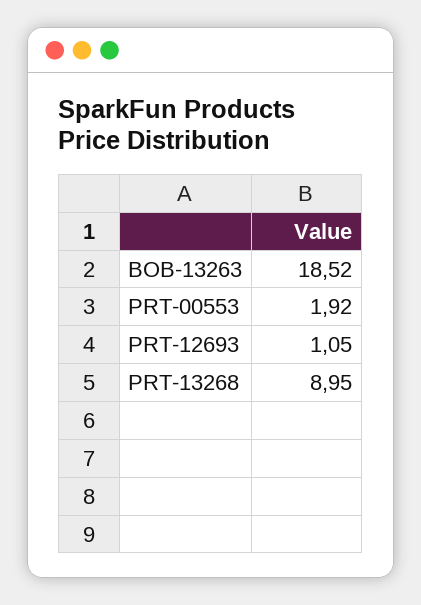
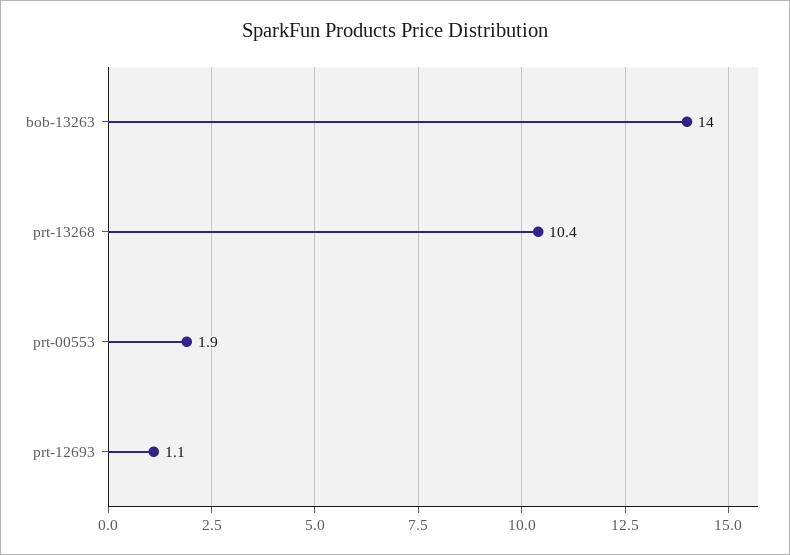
BOB-13263: 18.52 -> 14
PRT-13268: 8.95 -> 10.4

